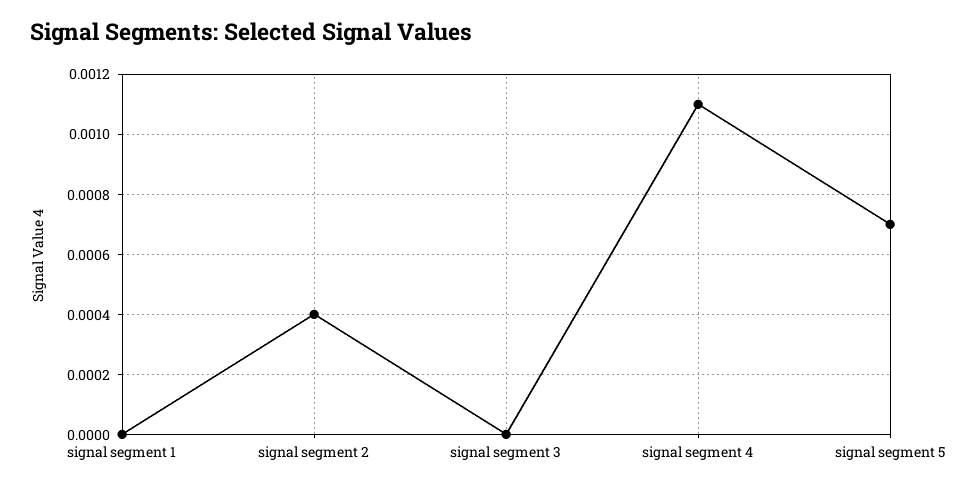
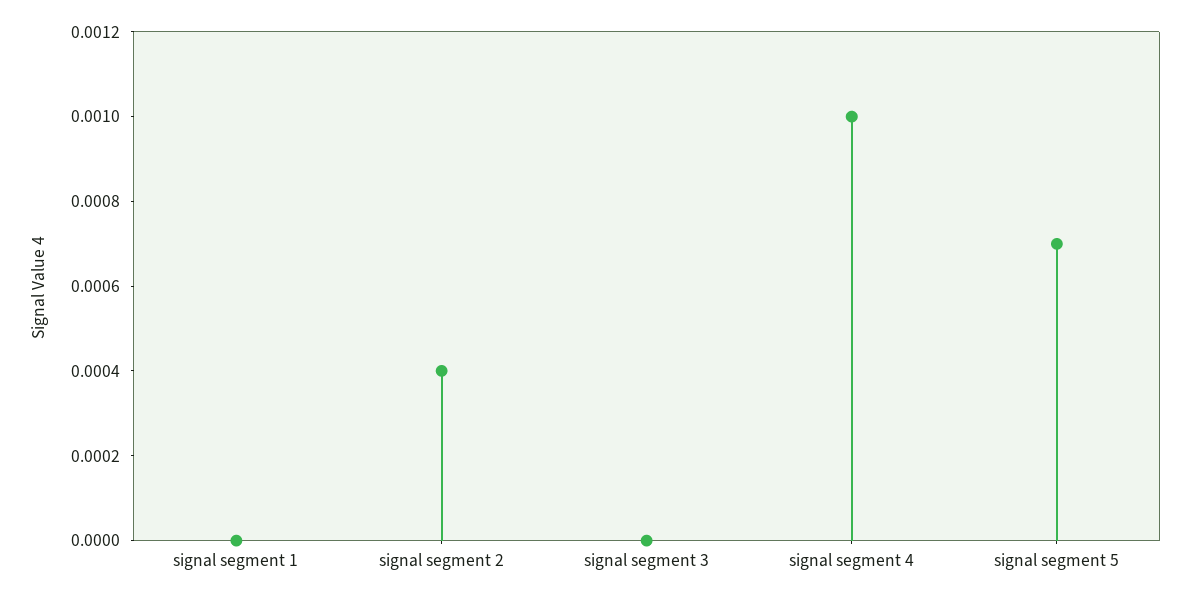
signal segment 4: 0.0011 -> 0.001

